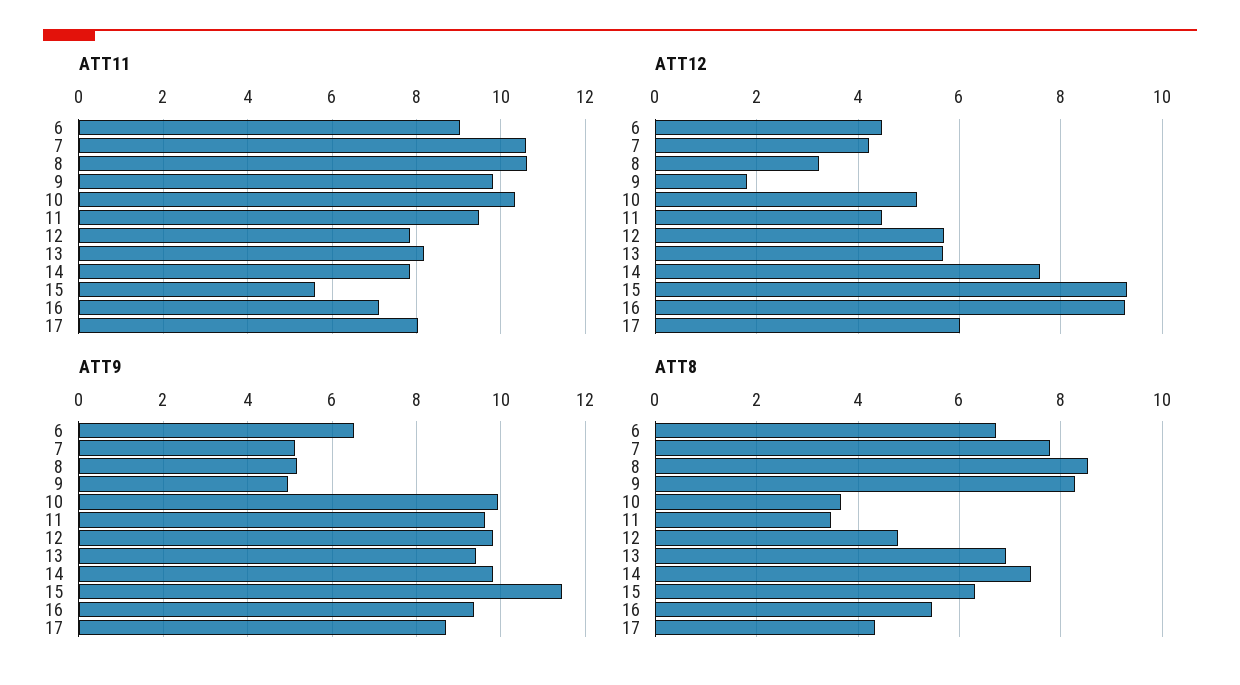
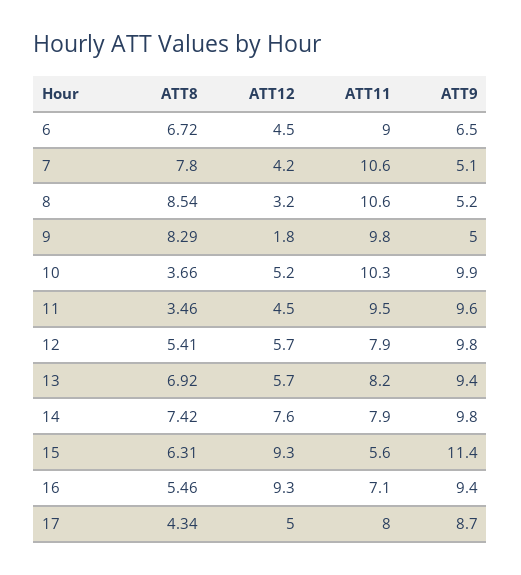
ATT12, 17: 6 -> 5
ATT8, 12: 4.8 -> 5.41

